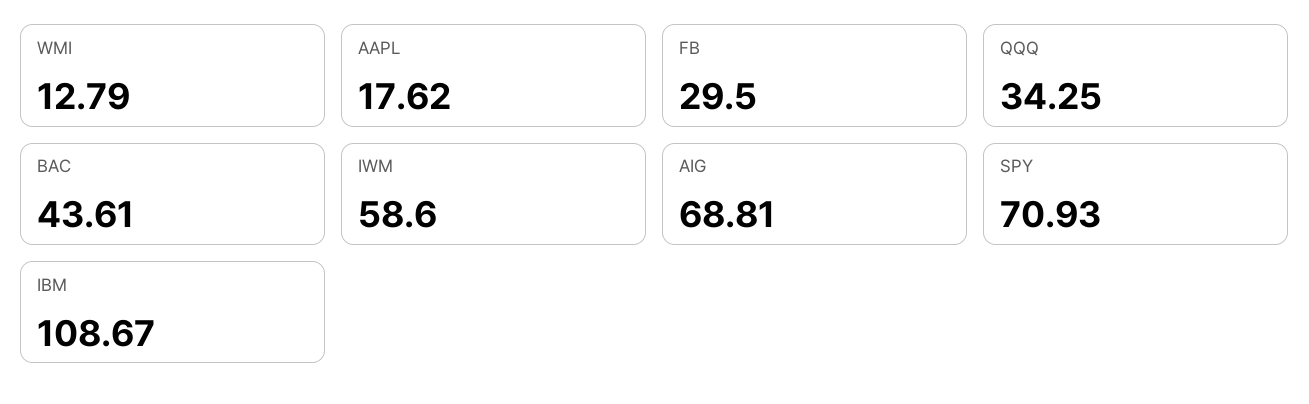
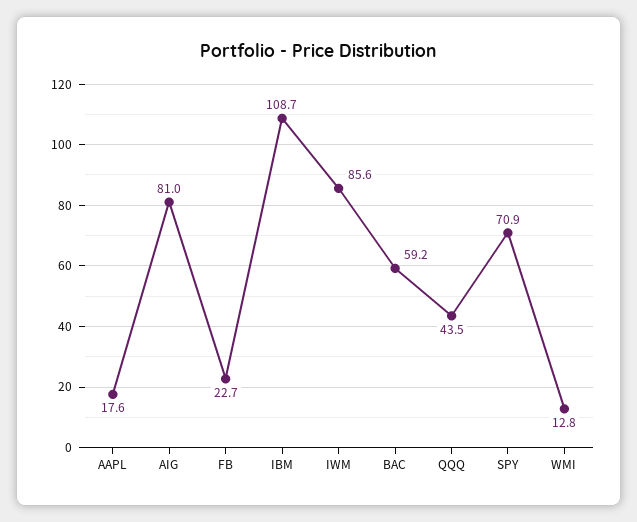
FB: 29.5 -> 22.7
QQQ: 34.25 -> 43.5
BAC: 43.61 -> 59.2
IWM: 58.6 -> 85.6
AIG: 68.81 -> 81

